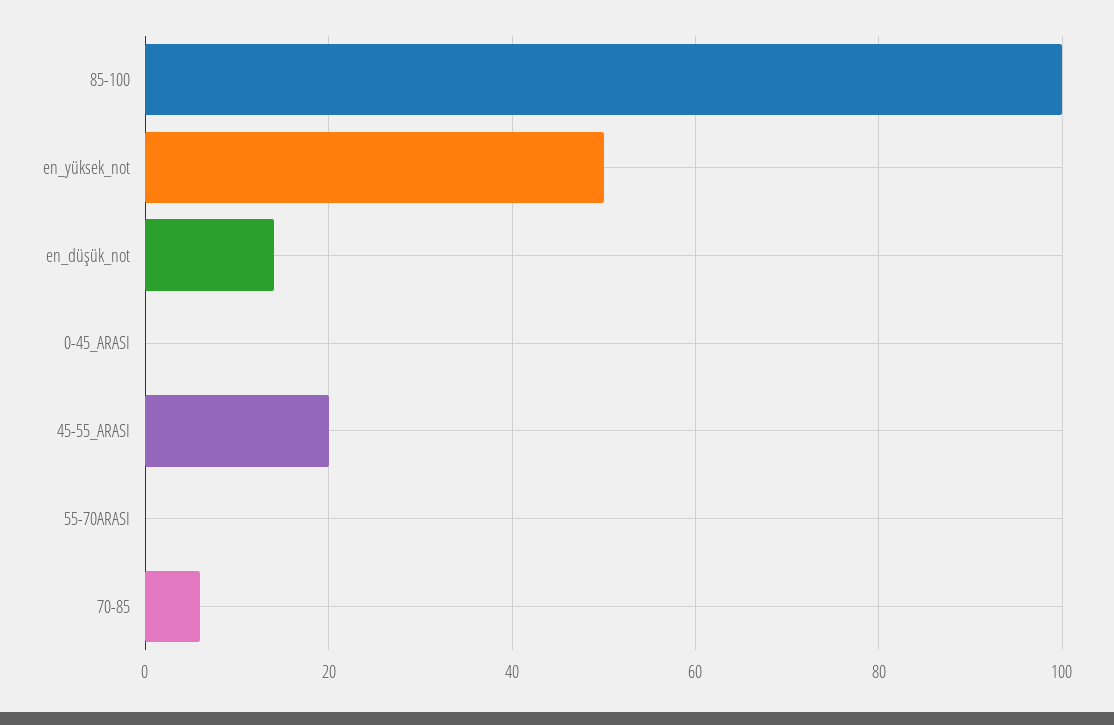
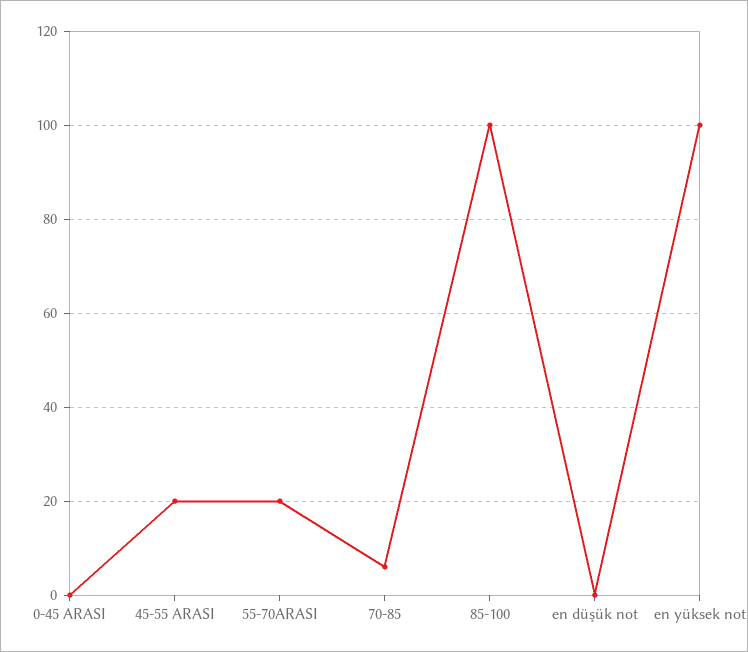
en_yüksek_not: 50 -> 100
en_düşük_not: 15 -> 0
55-70ARASI: 0 -> 20

